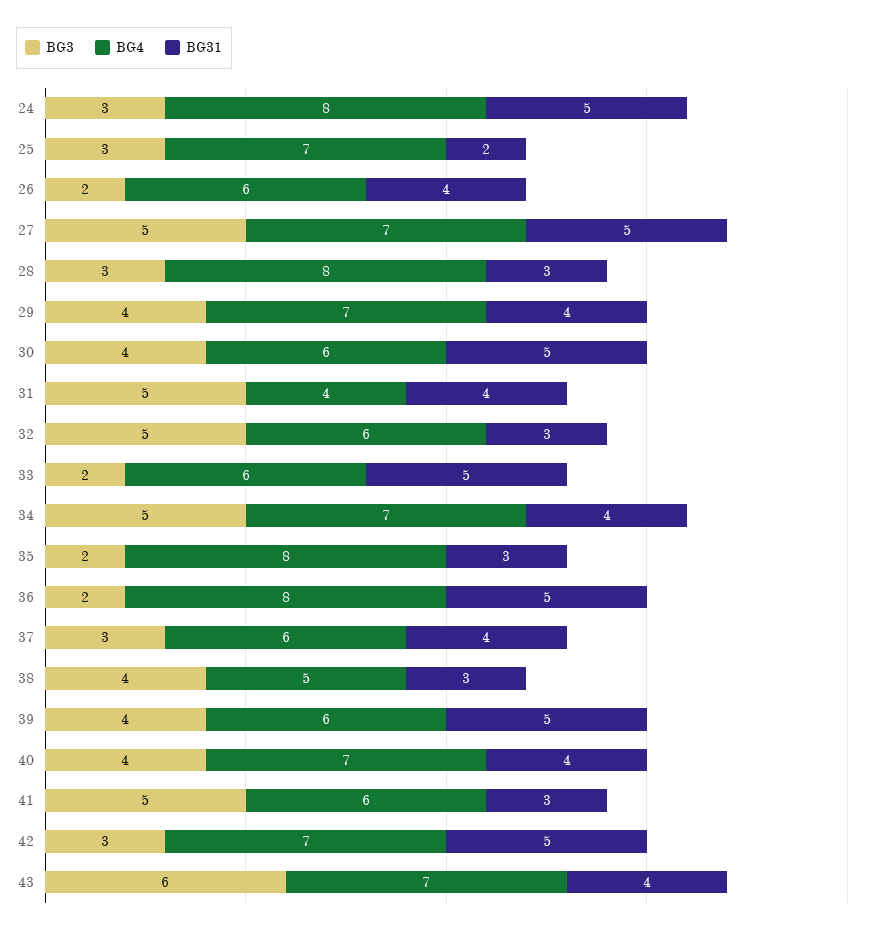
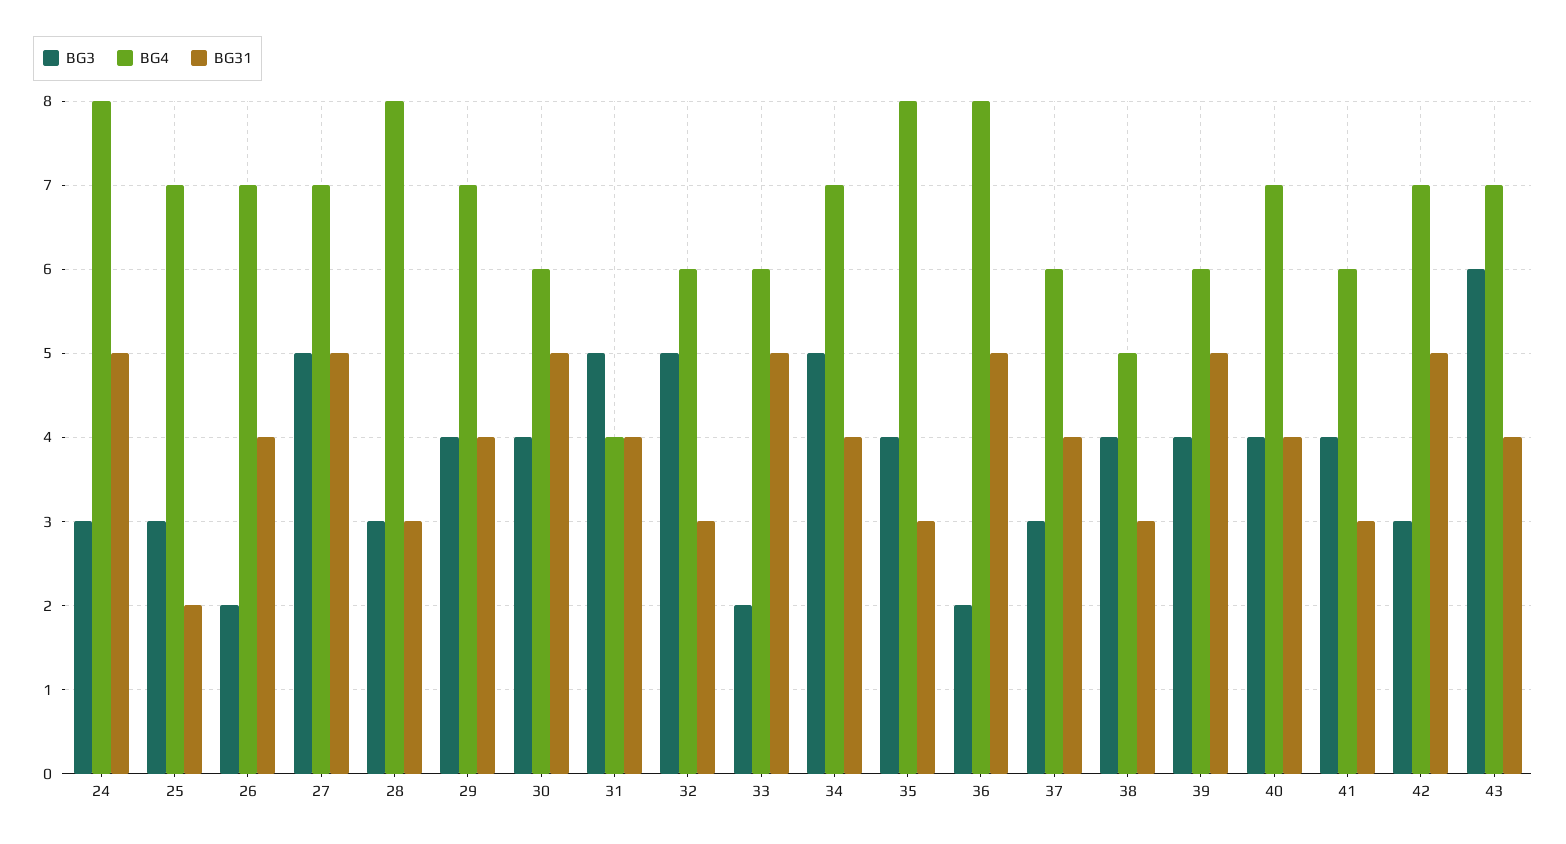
BG4, 26: 6 -> 7
BG3, 35: 2 -> 4
BG3, 41: 5 -> 4

